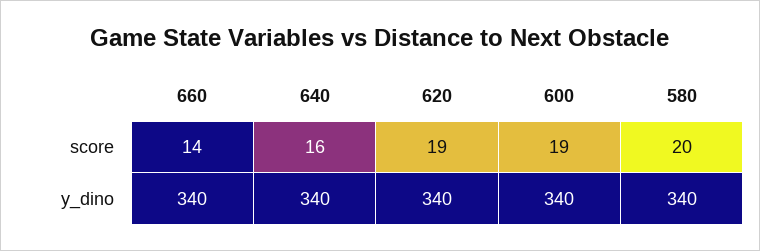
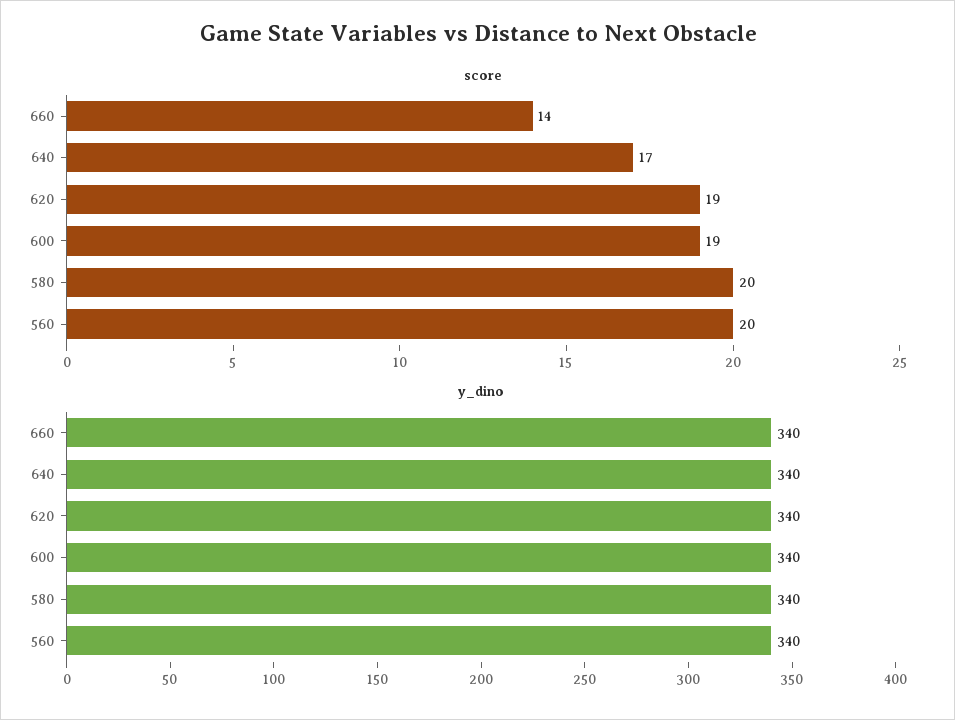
score, 640: 16 -> 17
score, 560: none -> 20
y_dino, 560: none -> 340

